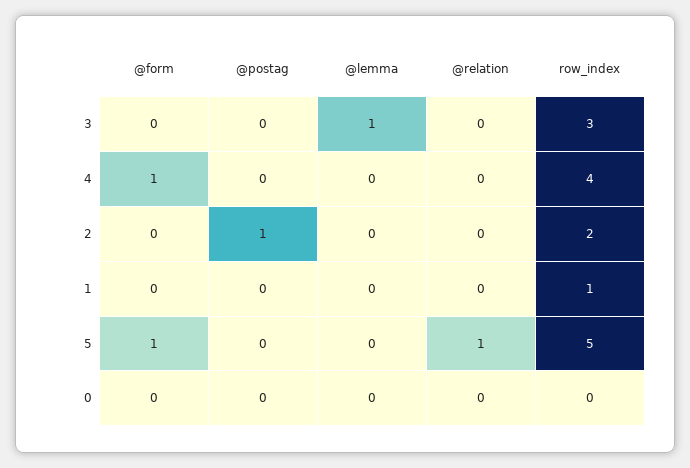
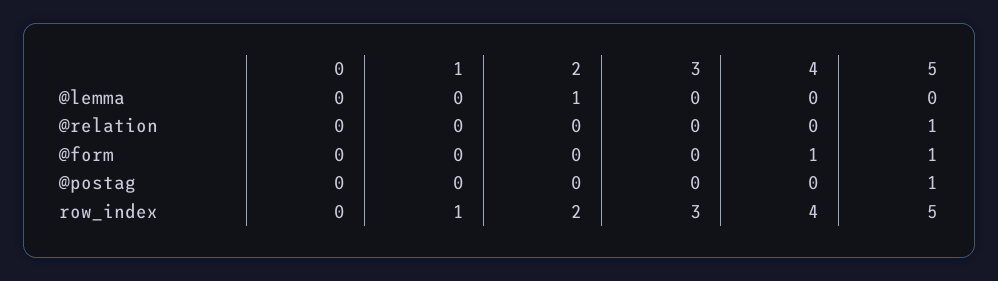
@lemma, 3: 1 -> 0
@postag, 2: 1 -> 0
@lemma, 2: 0 -> 1
@postag, 5: 0 -> 1

